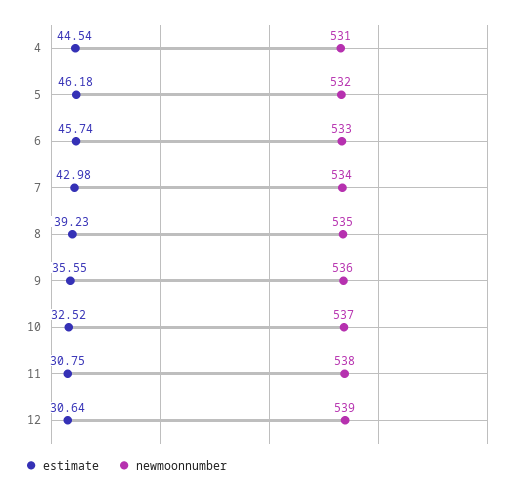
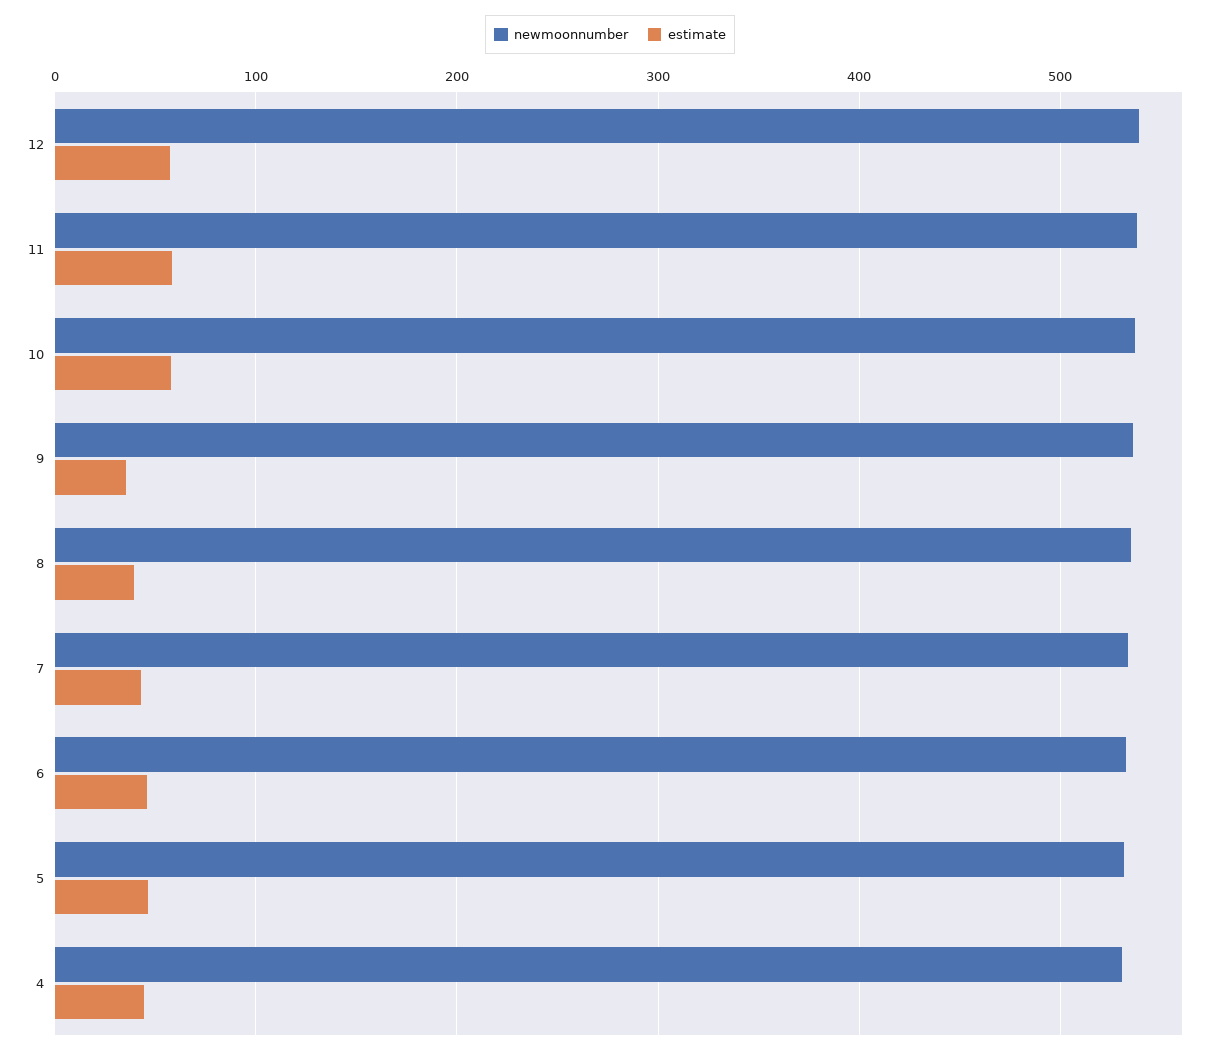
estimate, 10: 32.52 -> 60
estimate, 11: 30.75 -> 60
estimate, 12: 30.64 -> 60

